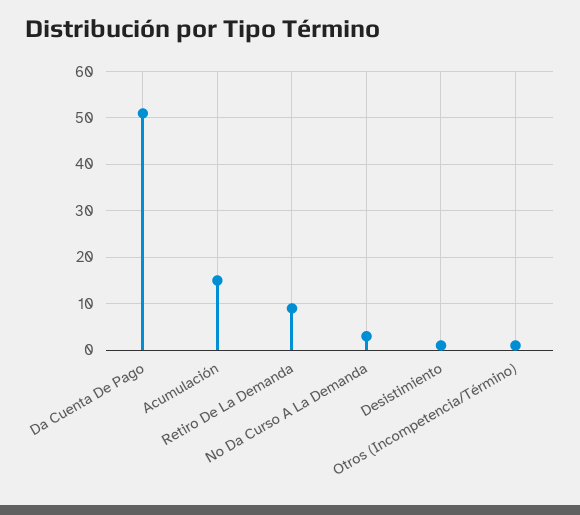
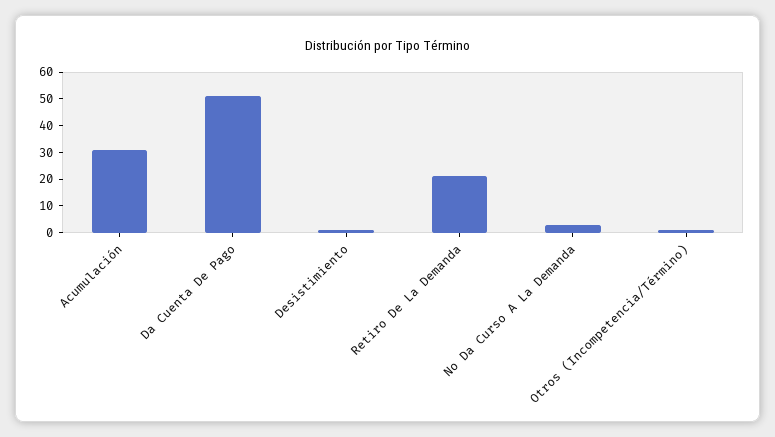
Acumulación: 15 -> 30
Retiro De La Demanda: 10 -> 20

